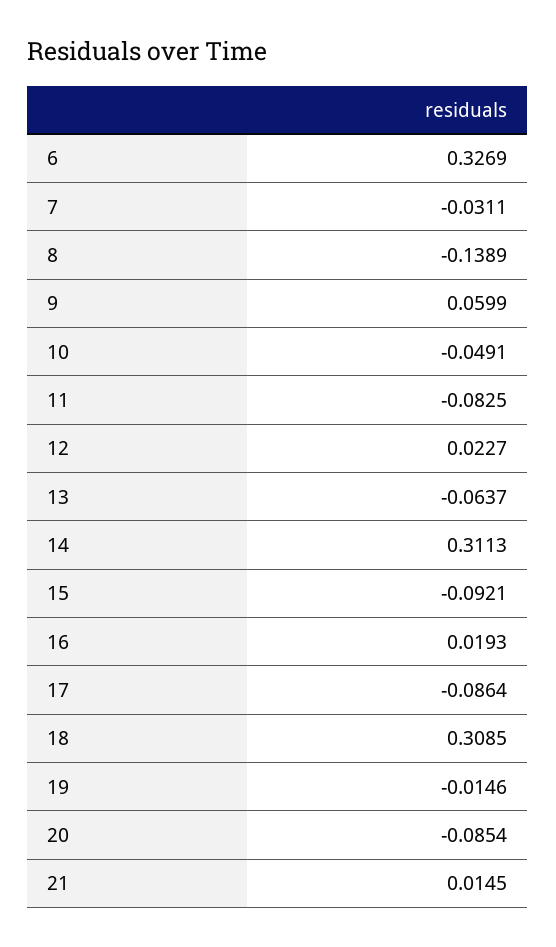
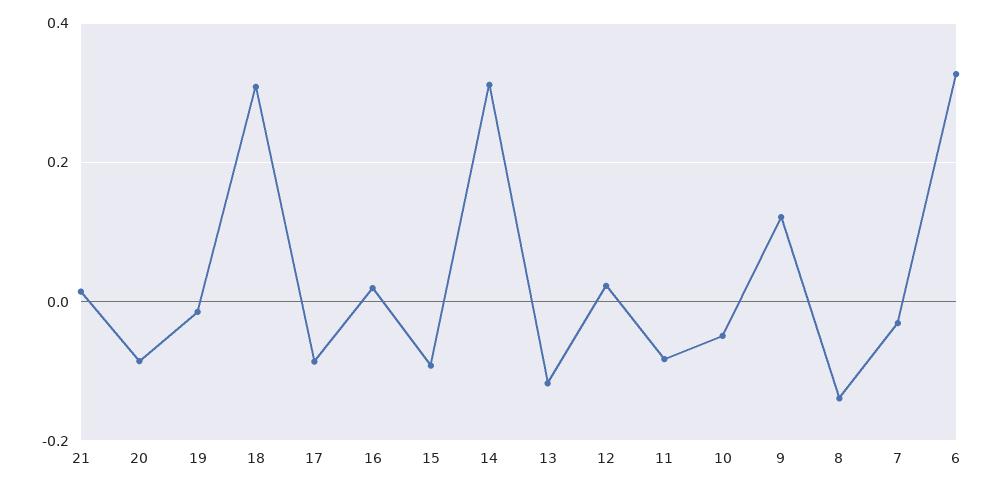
9: 0.0599 -> 0.12
13: -0.0637 -> -0.12

